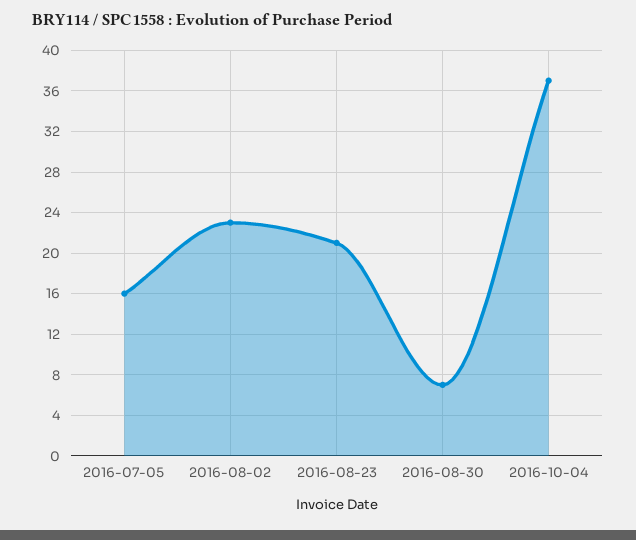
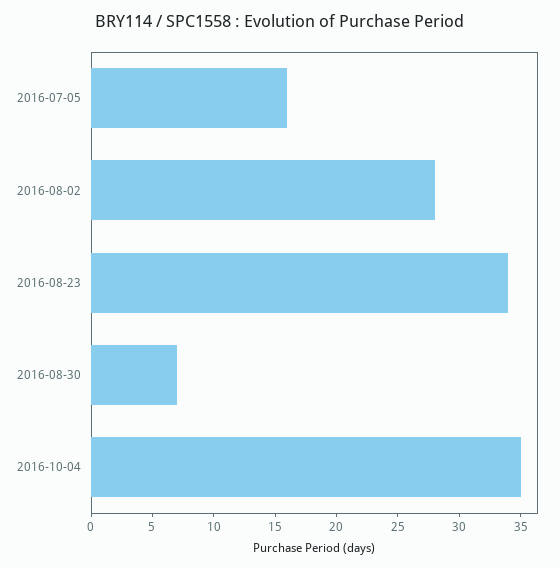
2016-08-02: 23 -> 28
2016-08-23: 21 -> 34
2016-10-04: 37 -> 35

